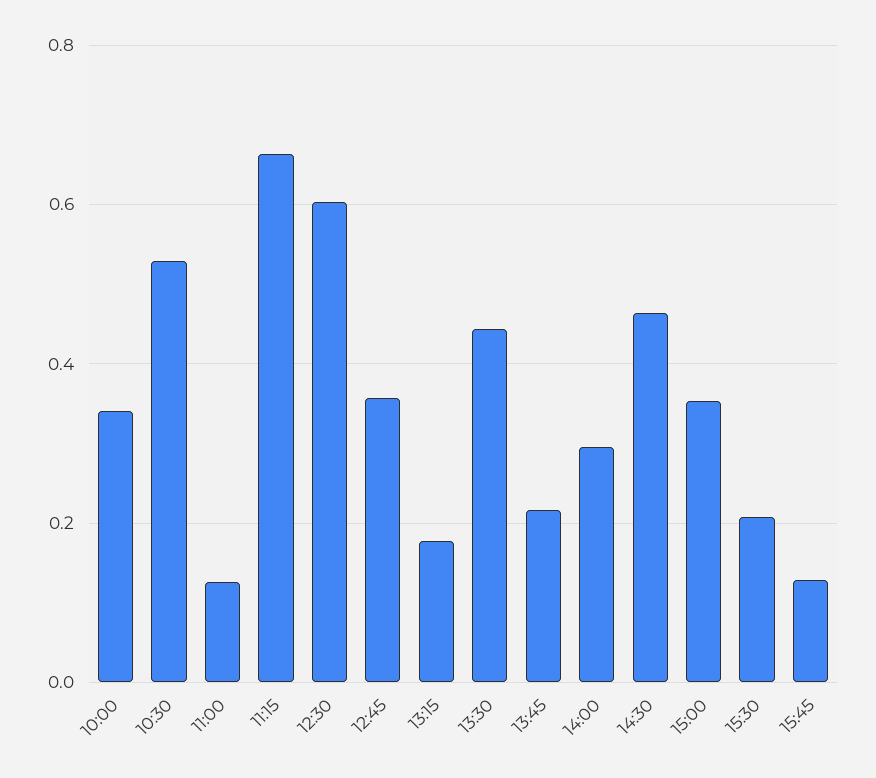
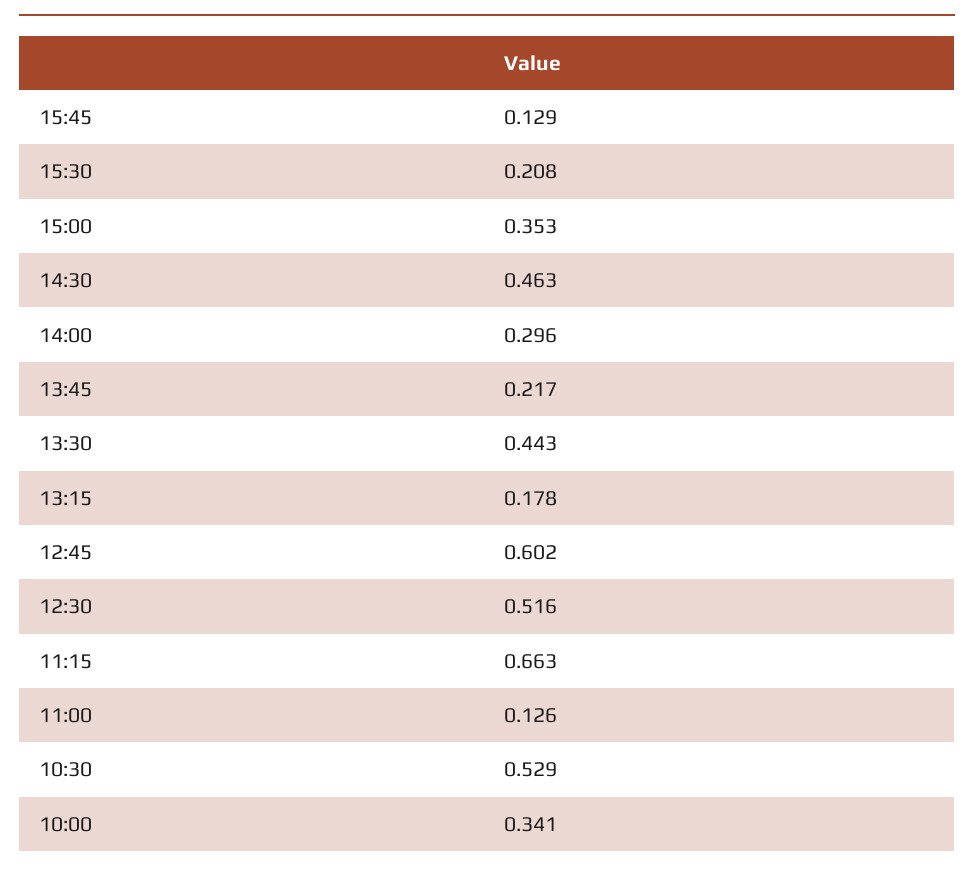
12:30: 0.6 -> 0.516
12:45: 0.36 -> 0.602

